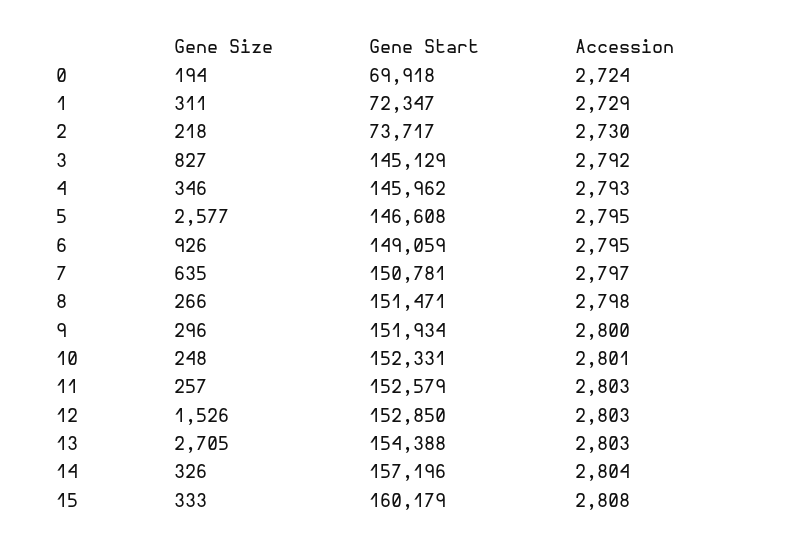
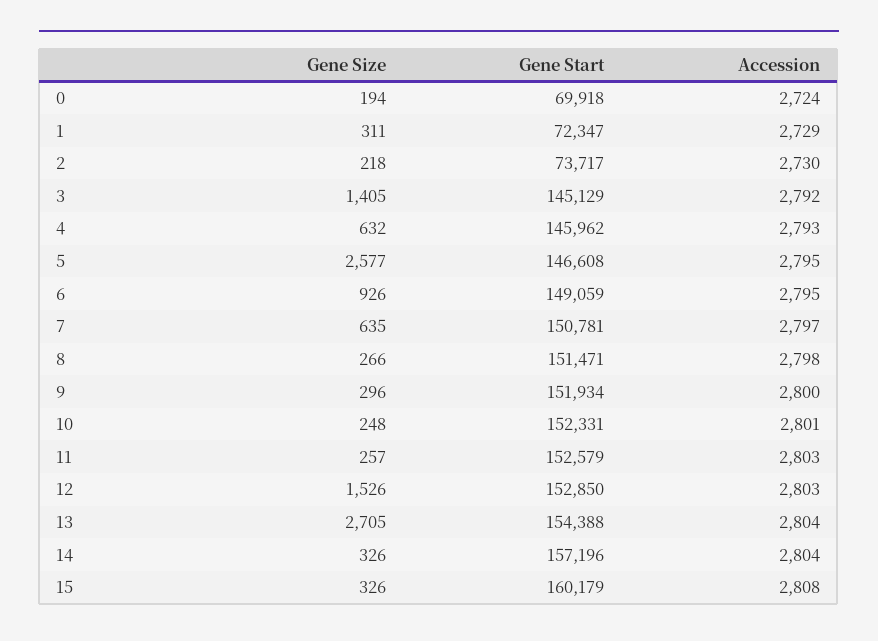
Gene Size, 3: 827 -> 1405
Gene Size, 4: 346 -> 632
Accession, 13: 2803 -> 2804
Gene Size, 15: 333 -> 326

